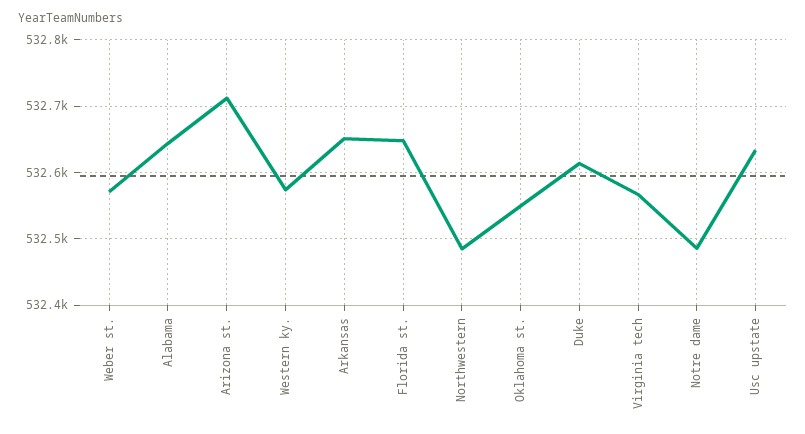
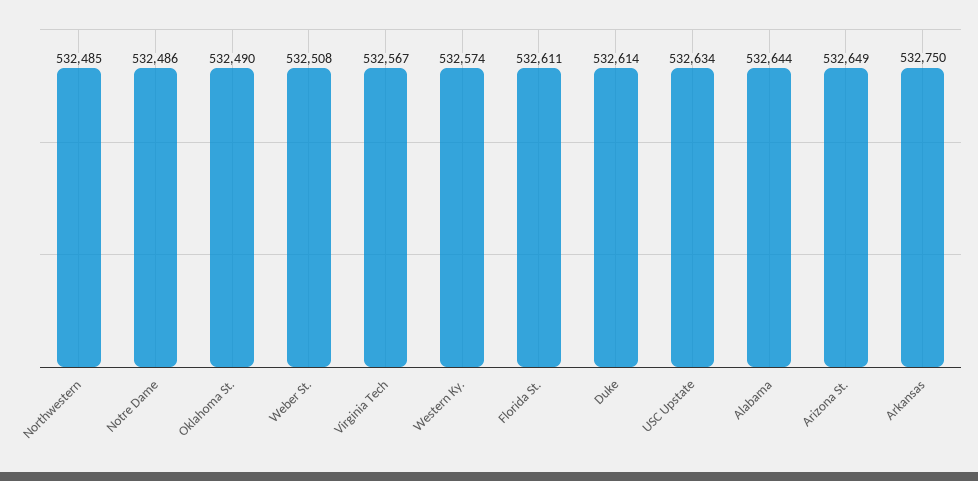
Weber st.: 532570 -> 532508
Arizona st.: 532710 -> 532649
Arkansas: 532650 -> 532750
Florida st.: 532650 -> 532611
Oklahoma st.: 532550 -> 532490

